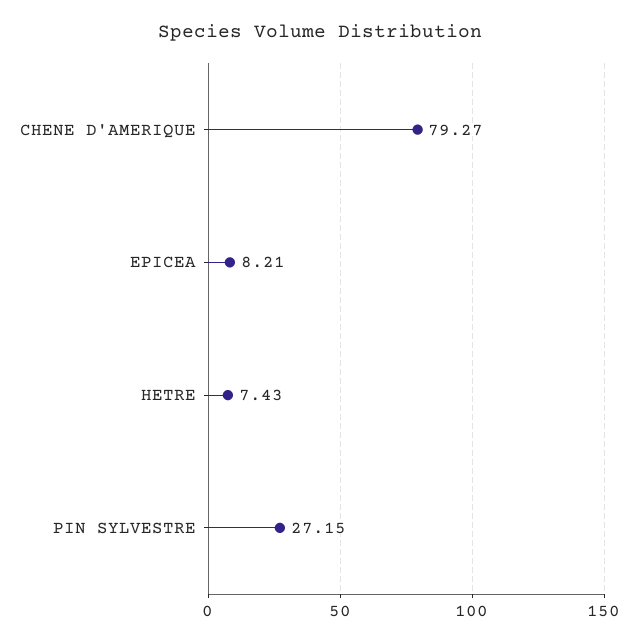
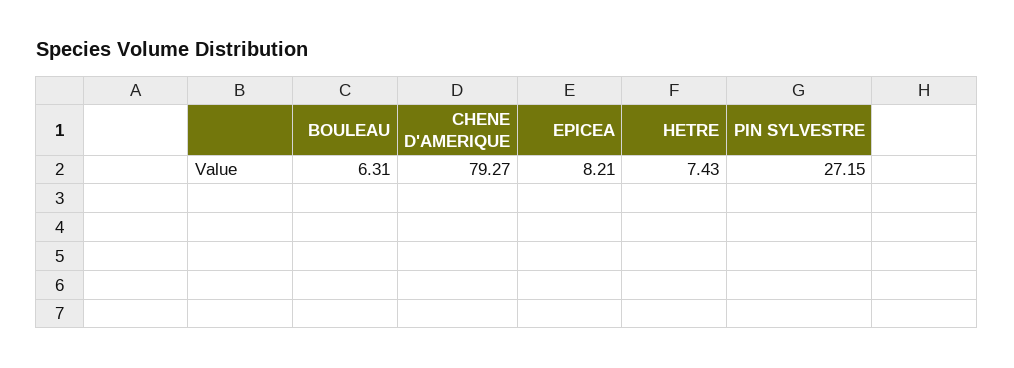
BOULEAU: none -> 6.31

